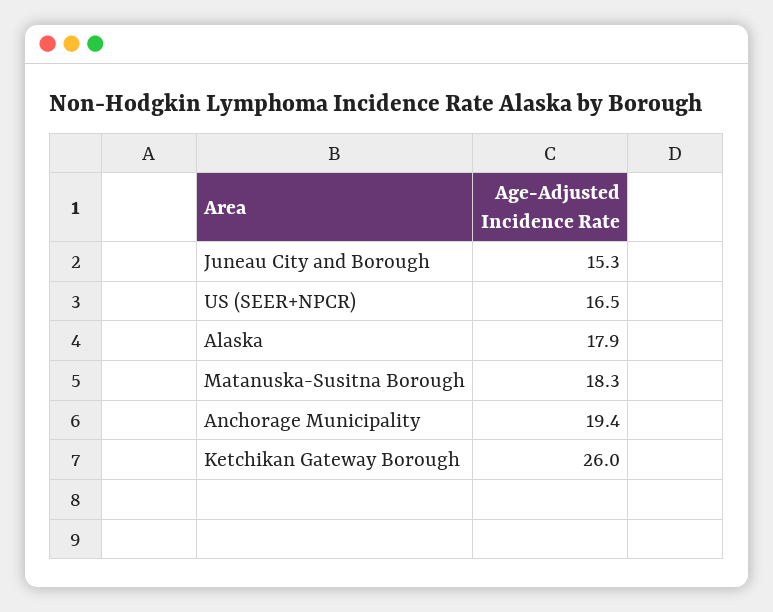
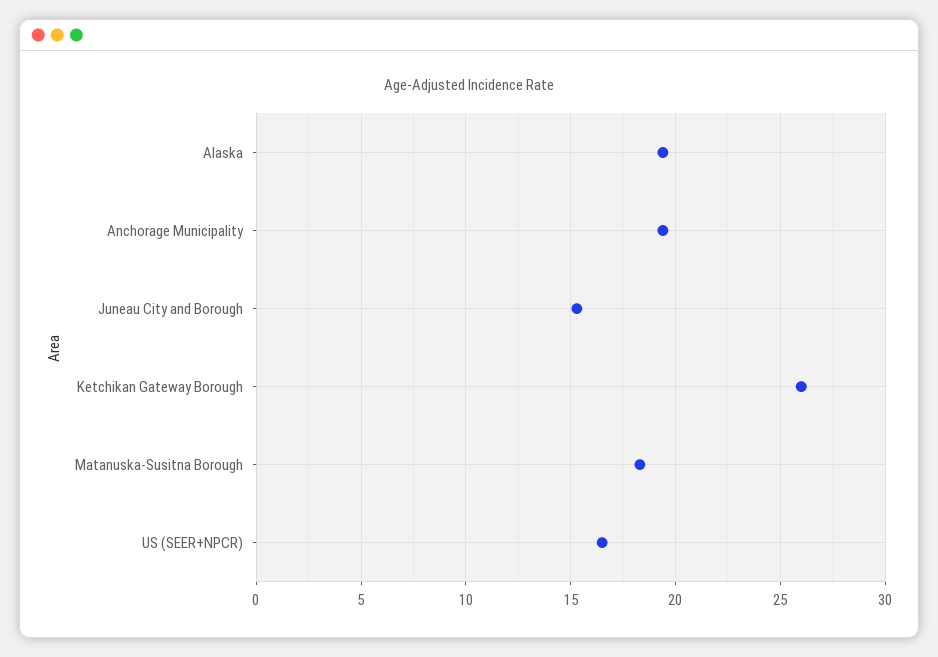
Alaska: 17.9 -> 19.5

